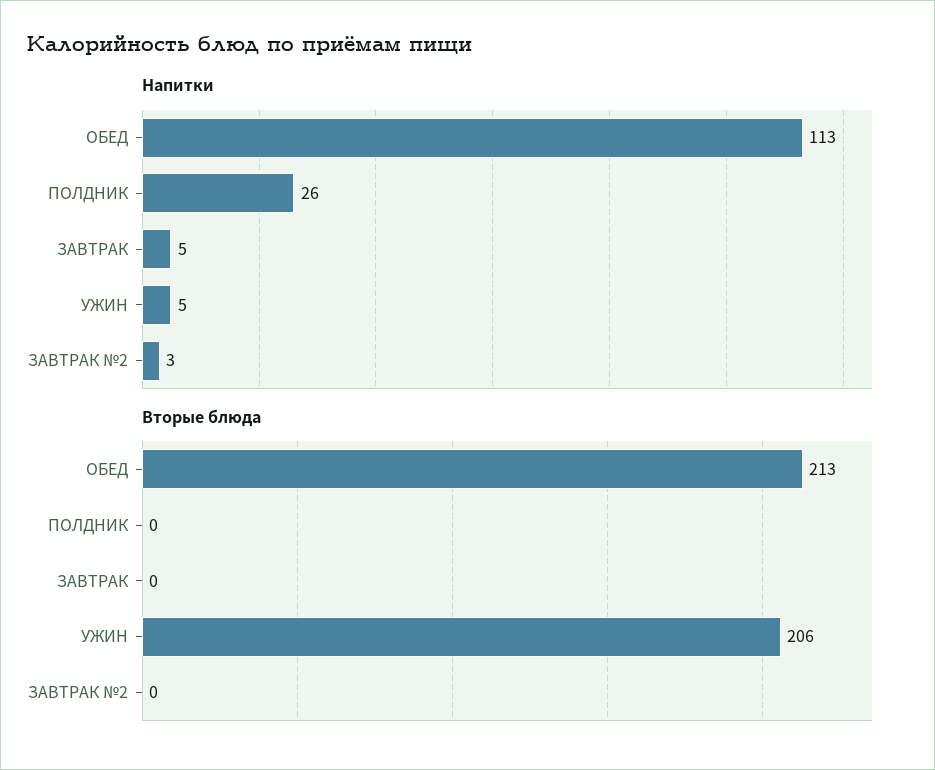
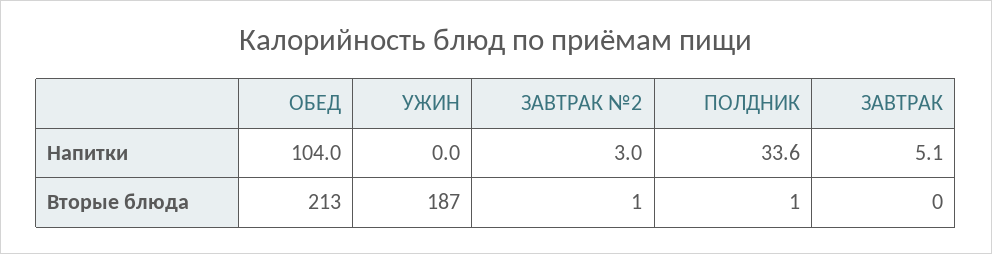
Напитки, ОБЕД: 113 -> 104
Напитки, ПОЛДНИК: 26 -> 33.6
Напитки, УЖИН: 5 -> 0
Вторые блюда, ПОЛДНИК: 0 -> 1
Вторые блюда, УЖИН: 206 -> 187
Вторые блюда, ЗАВТРАК №2: 0 -> 1

